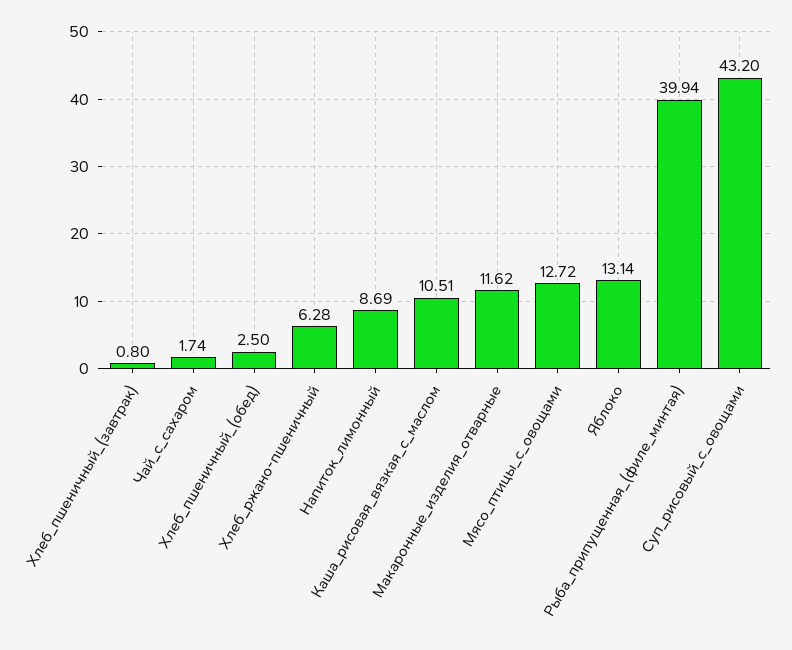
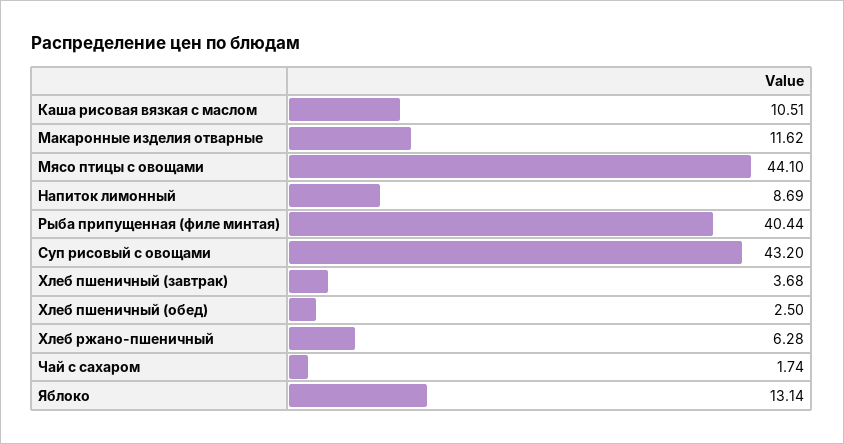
Хлеб_пшеничный_(завтрак): 0.8 -> 3.68
Мясо_птицы_с_овощами: 12.72 -> 44.1
Рыба_припущенная_(филе_минтая): 39.94 -> 40.44

